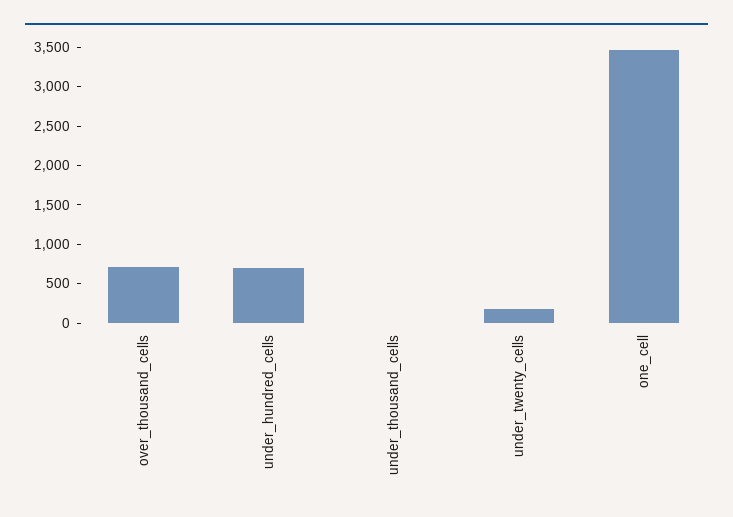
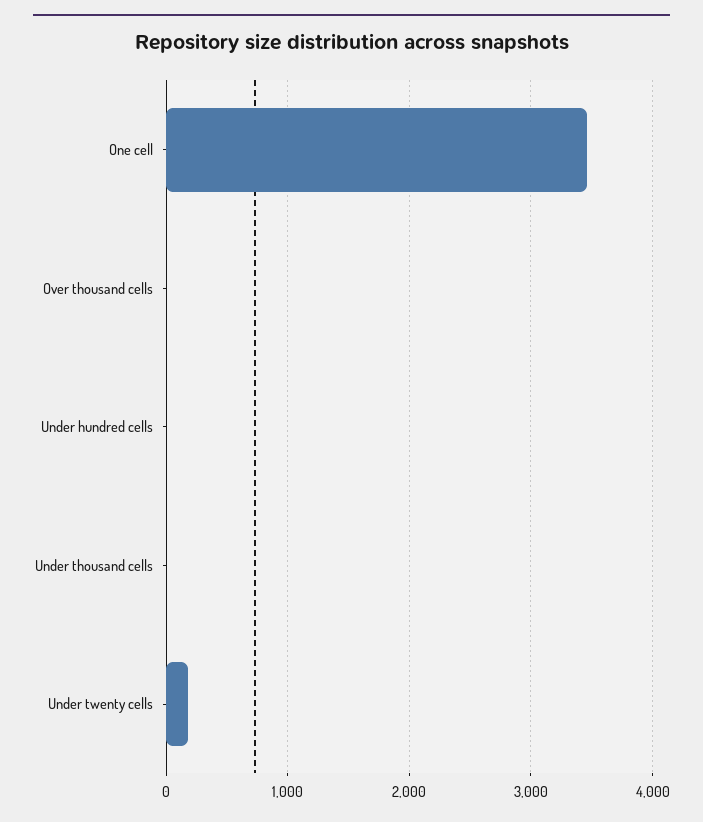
over_thousand_cells: 750 -> 0
under_hundred_cells: 750 -> 0

